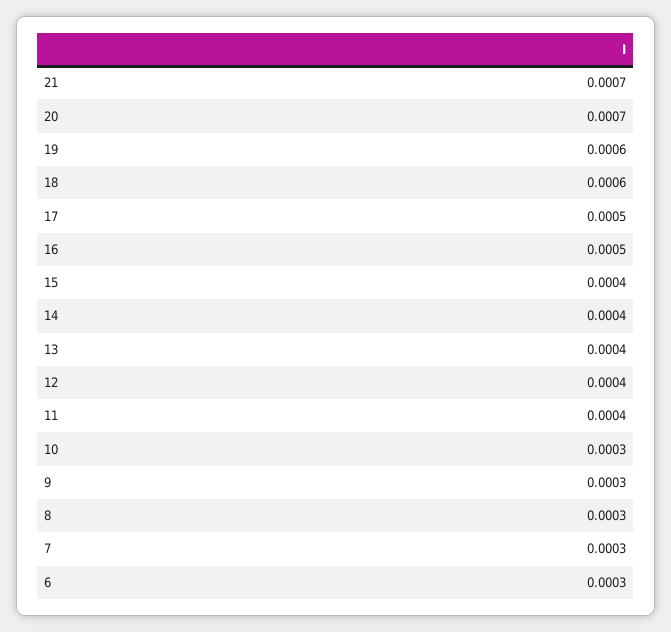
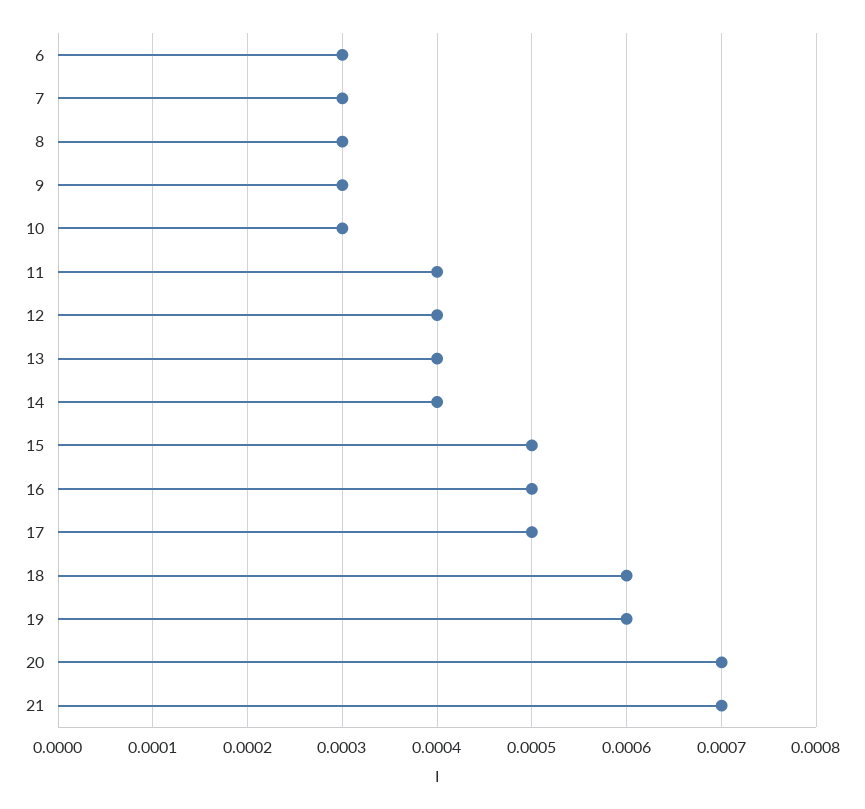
15: 0.0004 -> 0.0005

